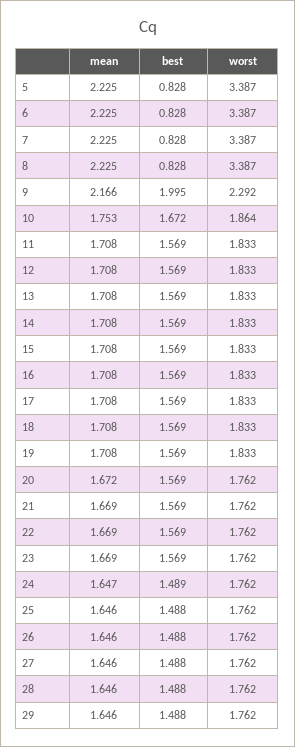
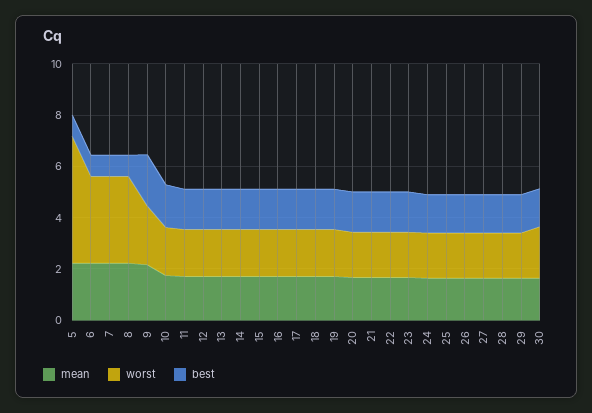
worst, 5: 3.387 -> 5
mean, 30: none -> 1.5
worst, 30: none -> 2
best, 30: none -> 1.5

